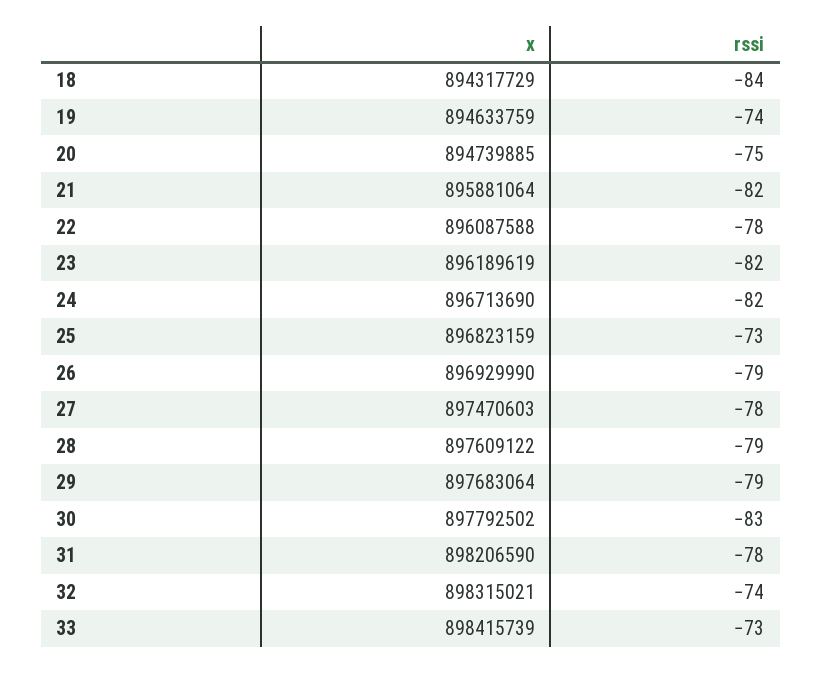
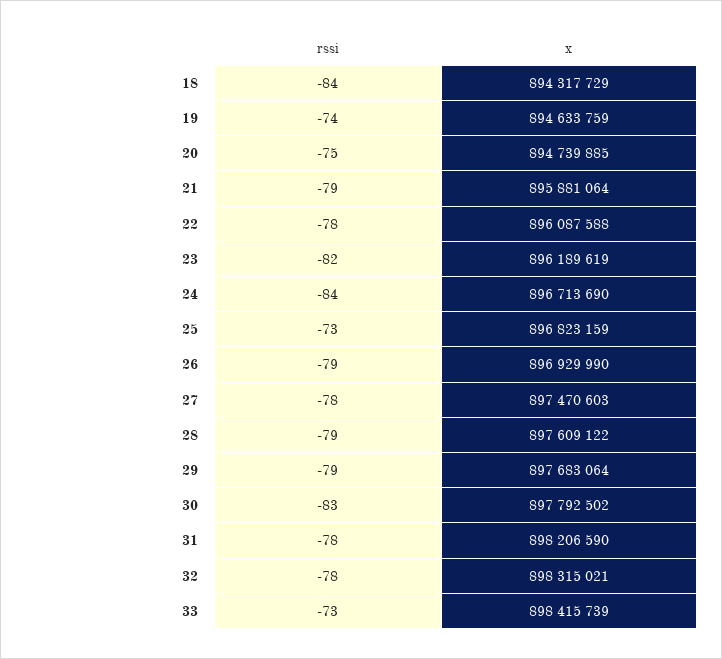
rssi, 21: -82 -> -79
rssi, 24: -82 -> -84
rssi, 32: -74 -> -78

